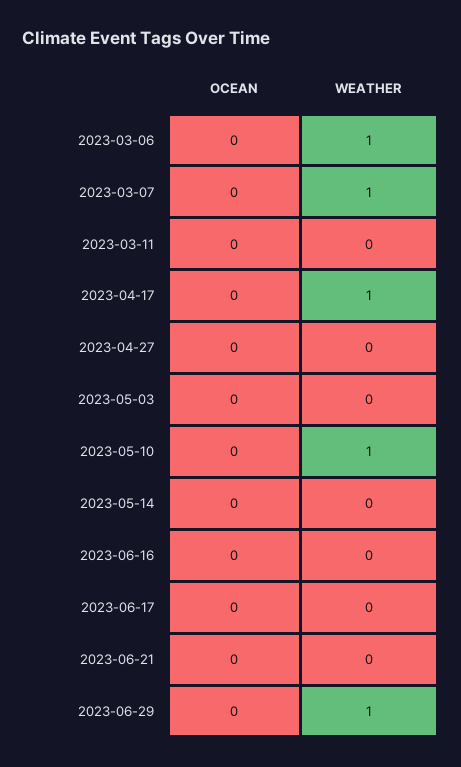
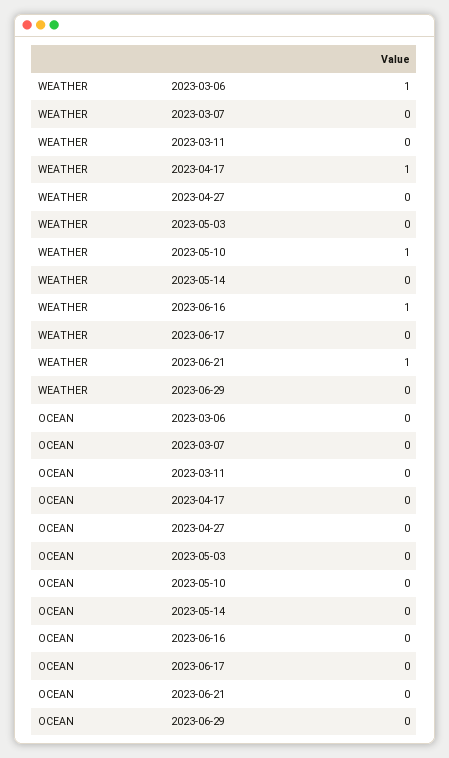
WEATHER, 2023-03-07: 1 -> 0
WEATHER, 2023-06-16: 0 -> 1
WEATHER, 2023-06-21: 0 -> 1
WEATHER, 2023-06-29: 1 -> 0

